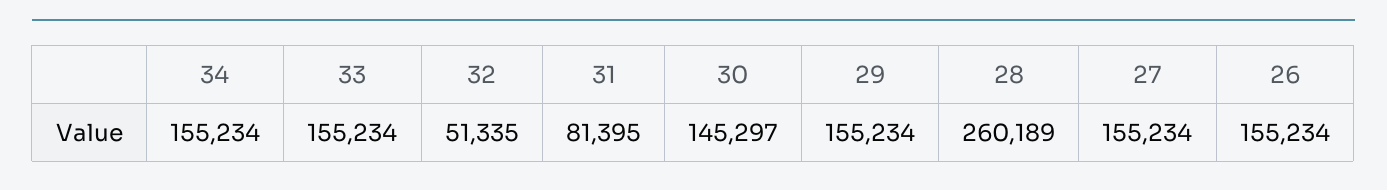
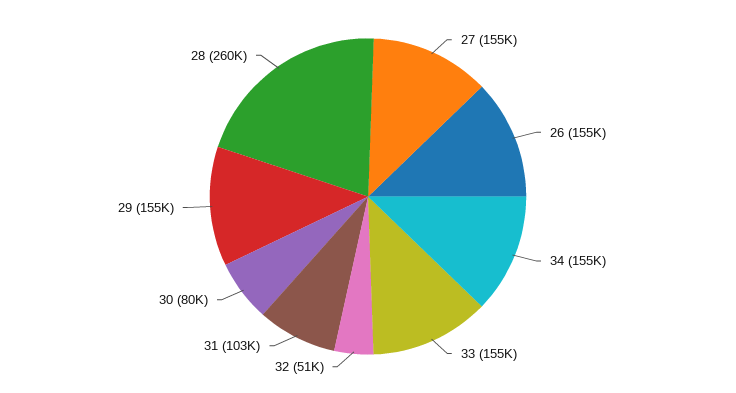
31: 81395 -> 103000
30: 145297 -> 80000

